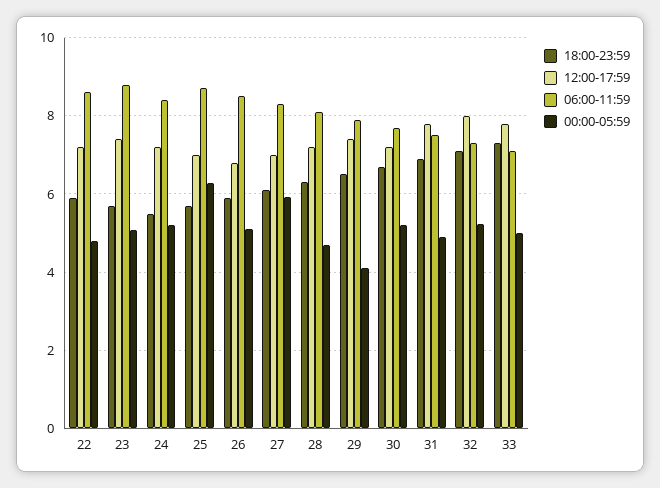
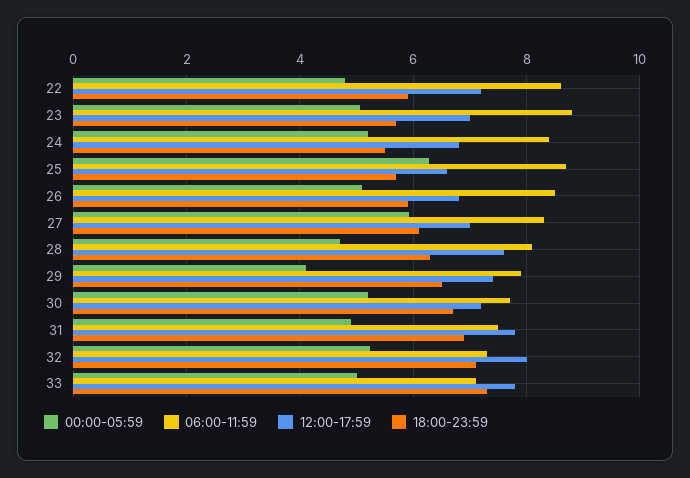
12:00-17:59, 23: 7.4 -> 7
12:00-17:59, 24: 7.2 -> 6.8
12:00-17:59, 25: 7 -> 6.6
12:00-17:59, 28: 7.2 -> 7.6

